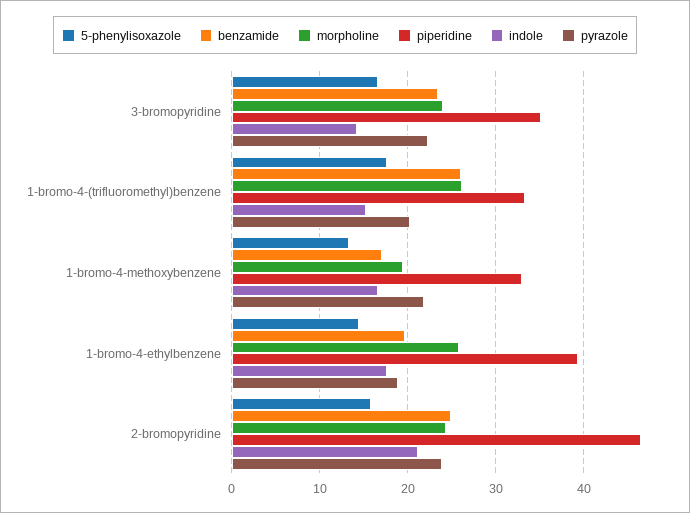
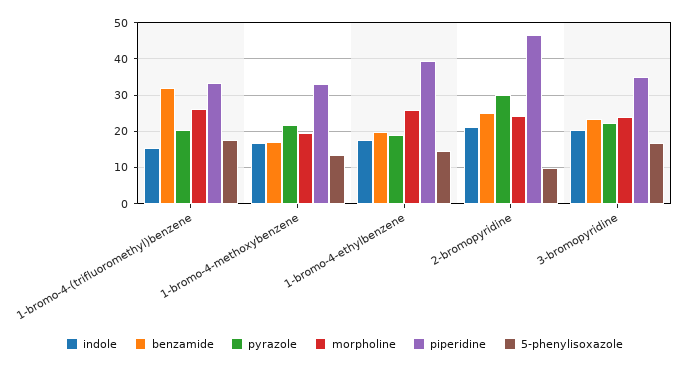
indole, 3-bromopyridine: 14 -> 20
benzamide, 1-bromo-4-(trifluoromethyl)benzene: 26 -> 32
5-phenylisoxazole, 2-bromopyridine: 16 -> 10
pyrazole, 2-bromopyridine: 24 -> 30

